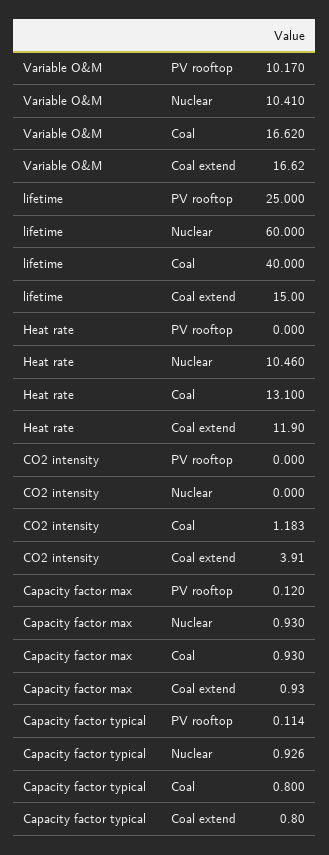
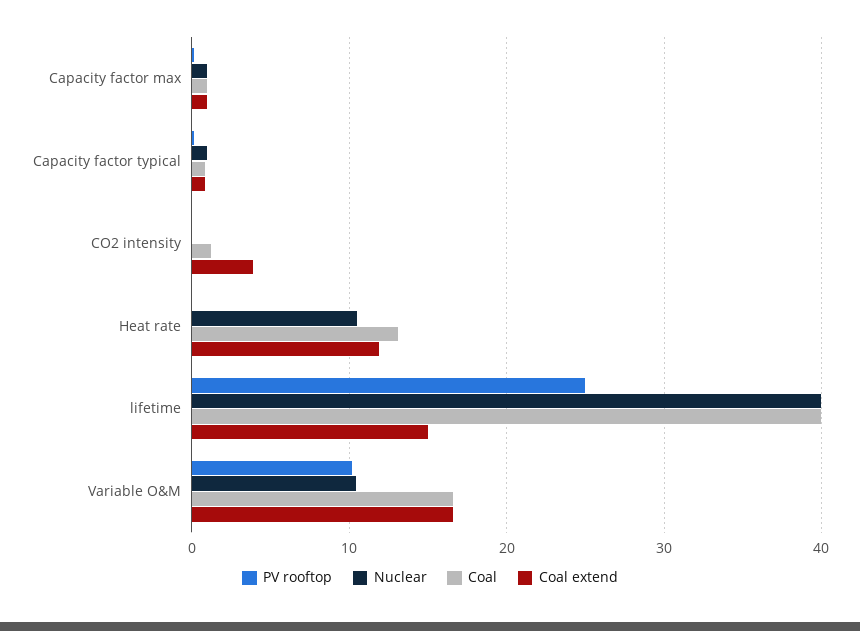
Nuclear, lifetime: 60 -> 40

